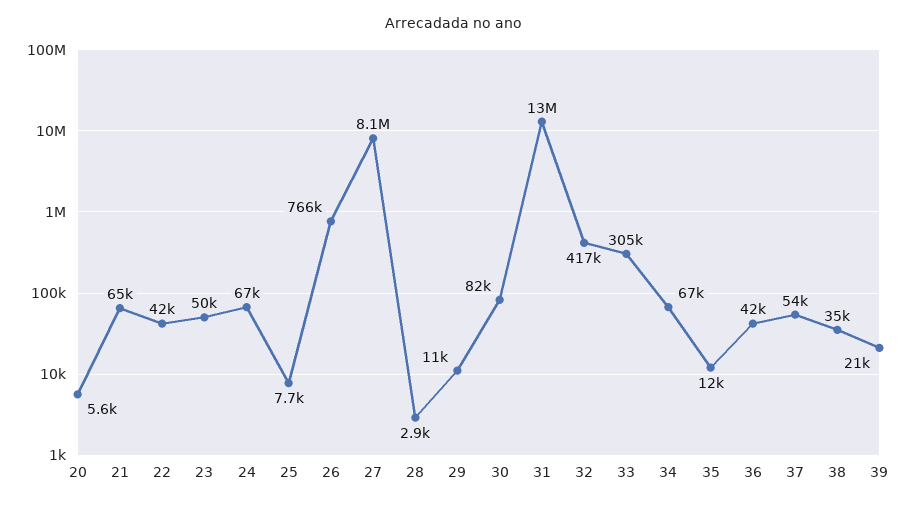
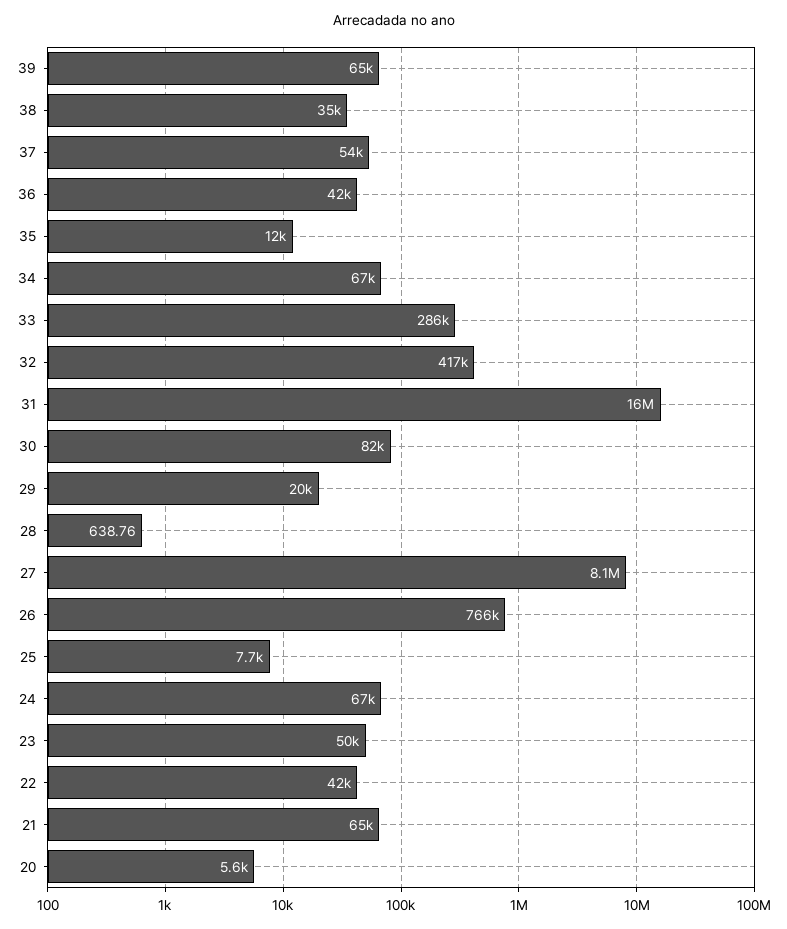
28: 2900 -> 638.76
29: 11000 -> 20000
31: 13000000 -> 16000000
33: 305000 -> 286000
39: 21000 -> 65000

